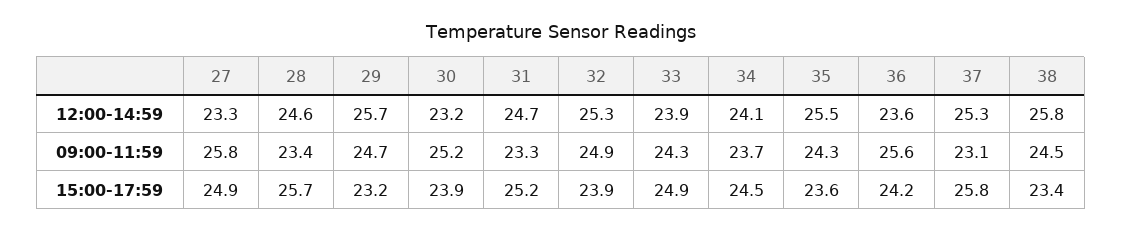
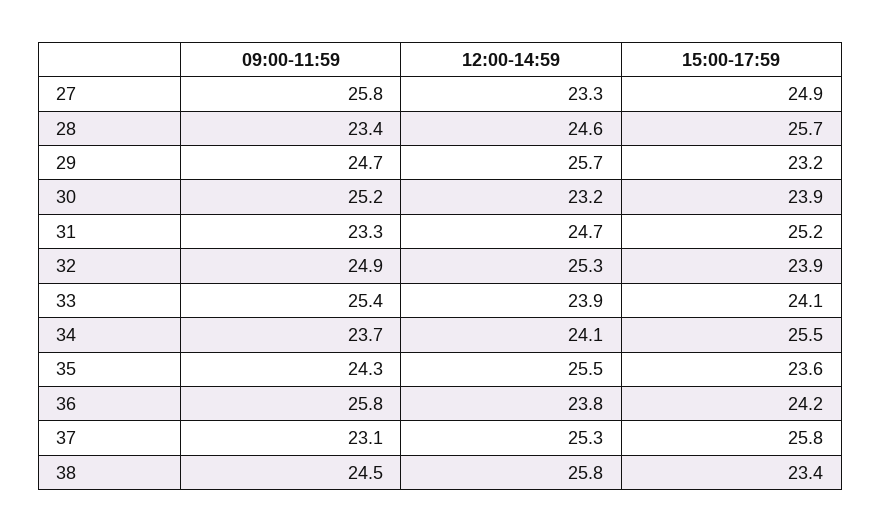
36, 12:00-14:59: 23.6 -> 23.8
33, 09:00-11:59: 24.3 -> 25.4
36, 09:00-11:59: 25.6 -> 25.8
33, 15:00-17:59: 24.9 -> 24.1
34, 15:00-17:59: 24.5 -> 25.5

